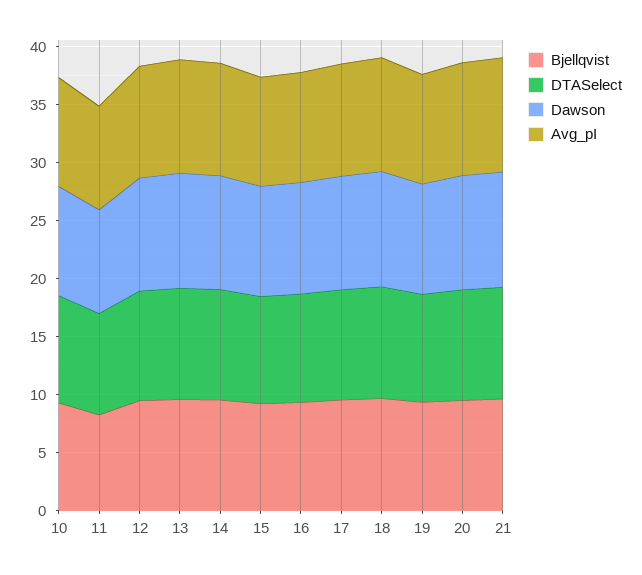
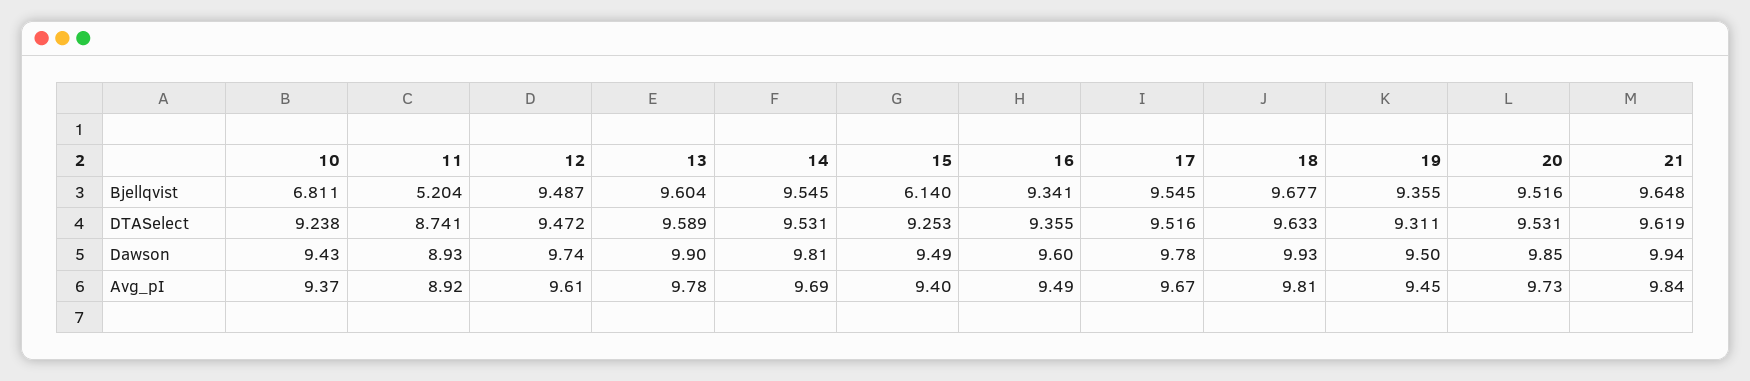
Bjellqvist, 10: 9 -> 6.811
Bjellqvist, 11: 8 -> 5.204
Bjellqvist, 15: 9 -> 6.14

